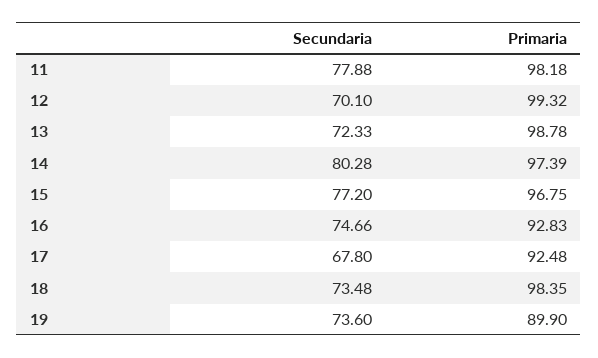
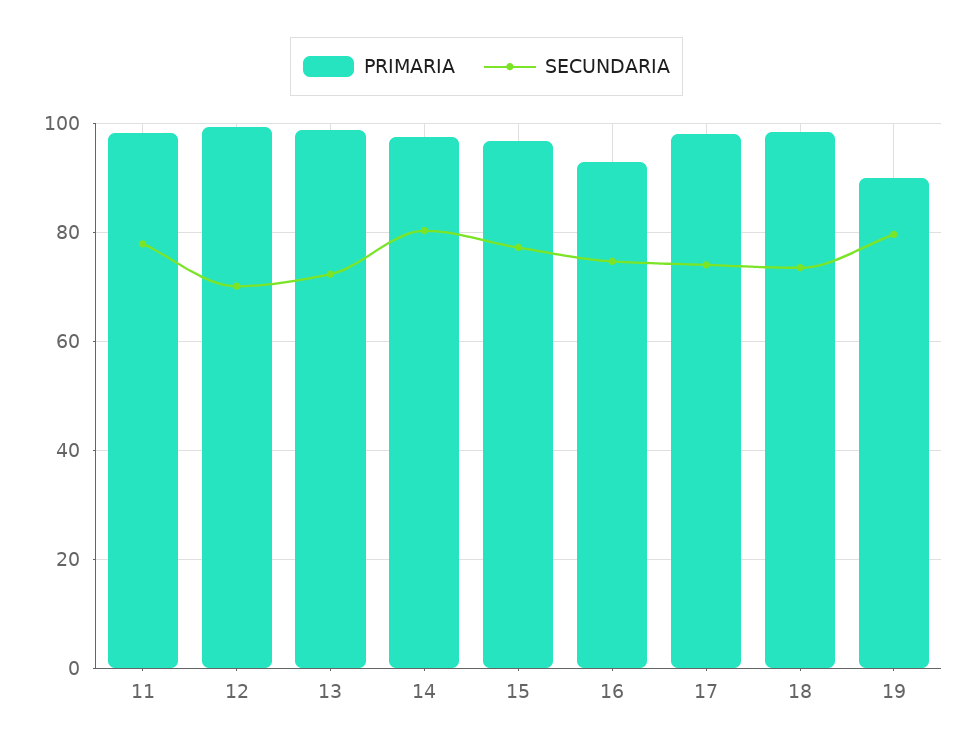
Secundaria, 17: 67.8 -> 74
Primaria, 17: 92.48 -> 98
Secundaria, 19: 73.6 -> 80

